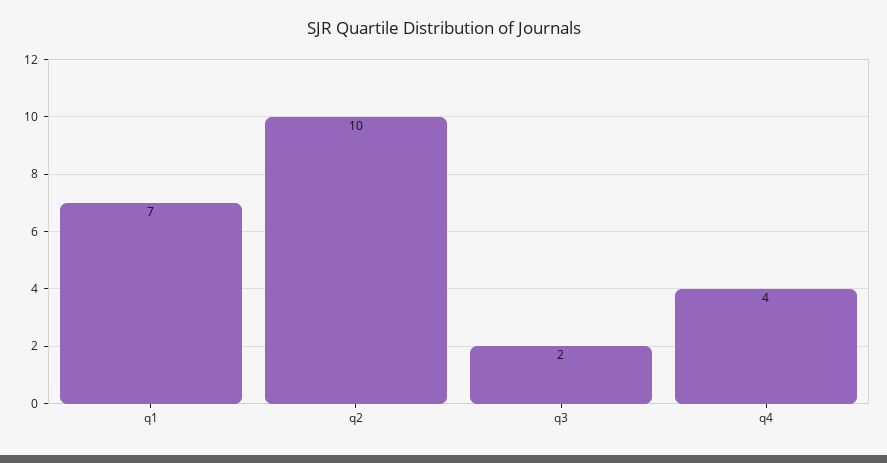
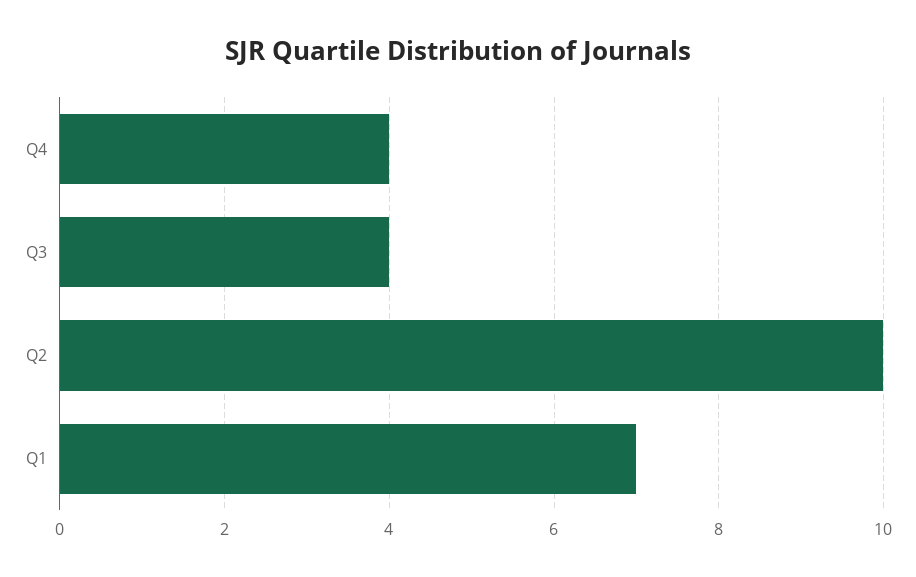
q3: 2 -> 4

